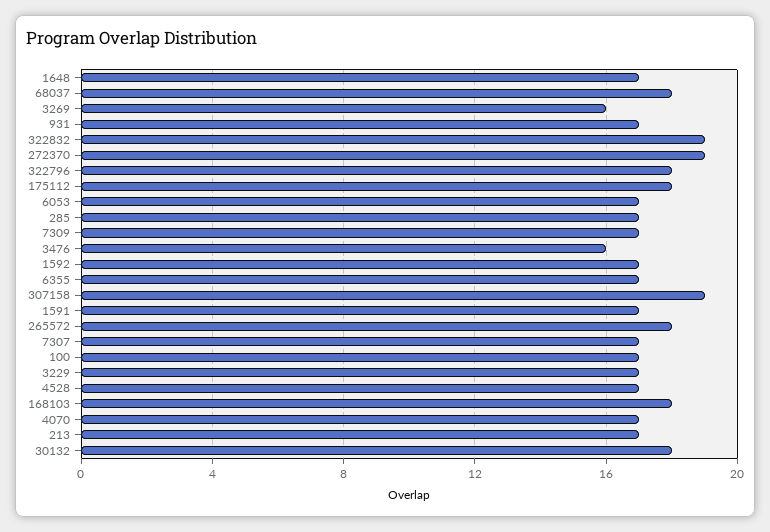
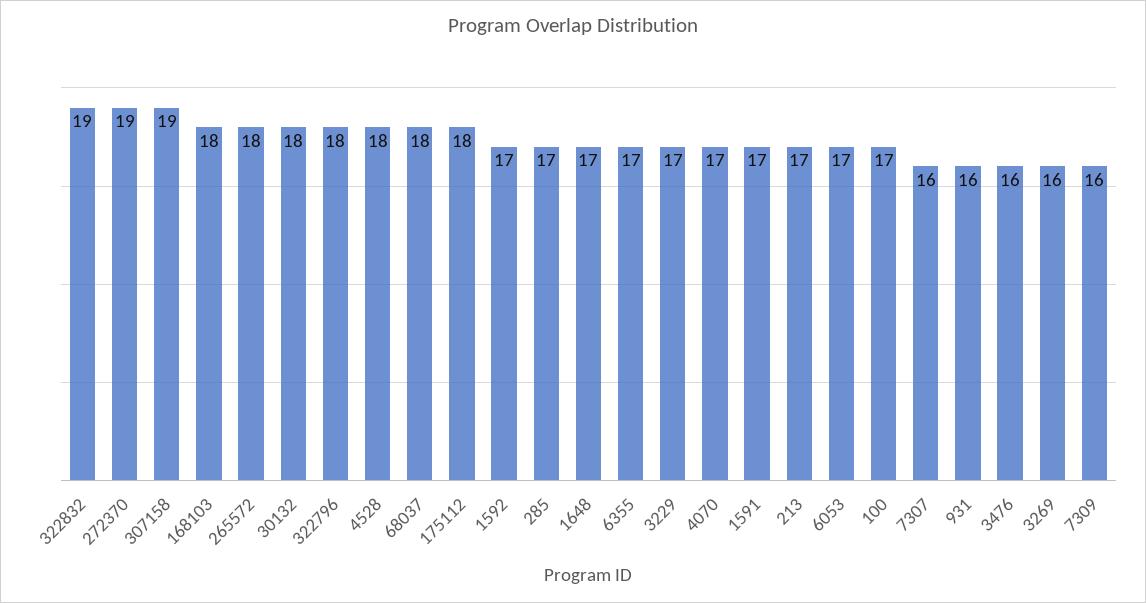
931: 17 -> 16
7309: 17 -> 16
7307: 17 -> 16
4528: 17 -> 18

